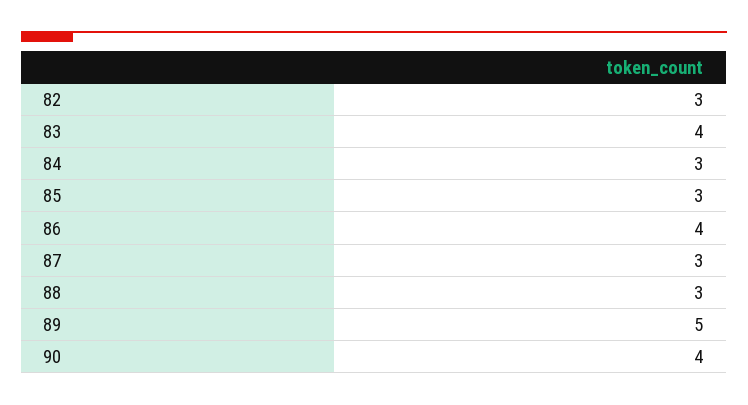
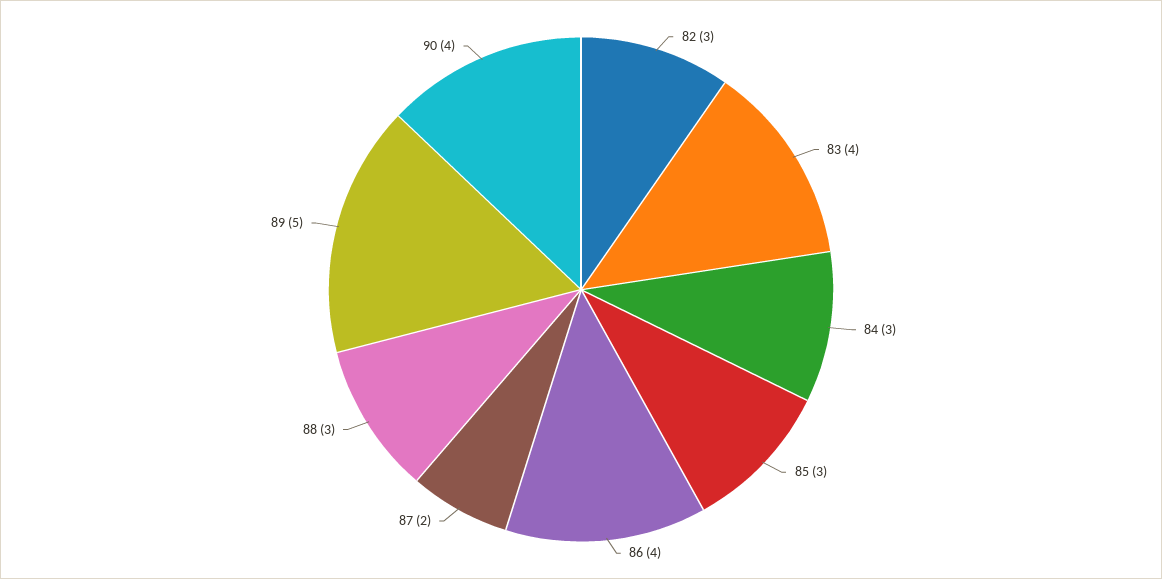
87: 3 -> 2

